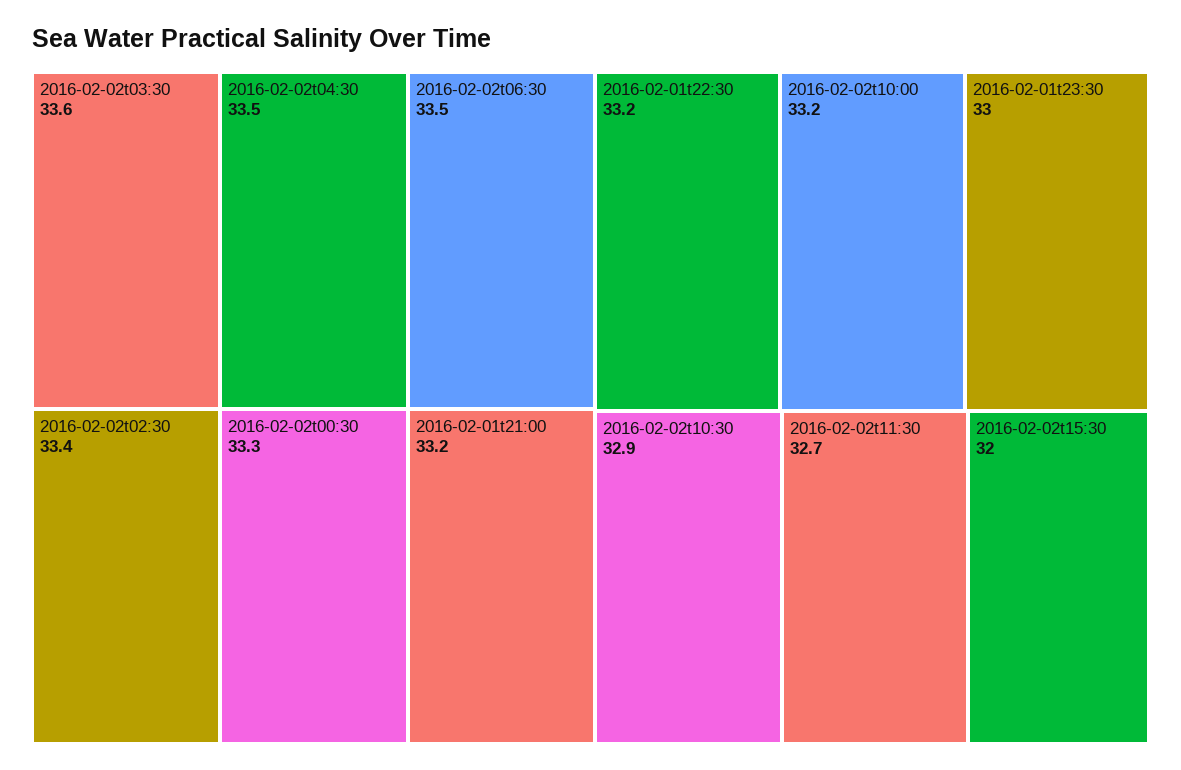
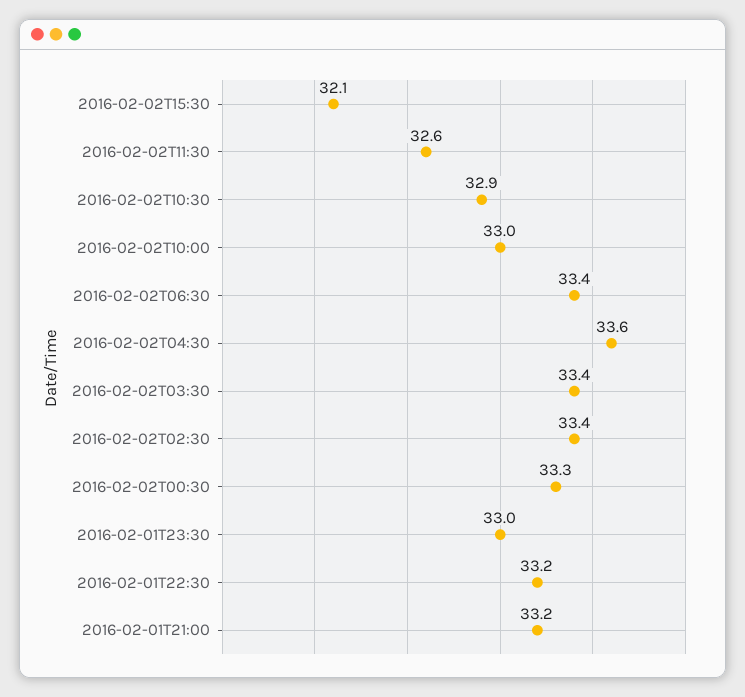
2016-02-02t03:30: 33.6 -> 33.4
2016-02-02t04:30: 33.5 -> 33.6
2016-02-02t06:30: 33.5 -> 33.4
2016-02-02t10:00: 33.2 -> 33
2016-02-02t11:30: 32.7 -> 32.6
2016-02-02t15:30: 32 -> 32.1

